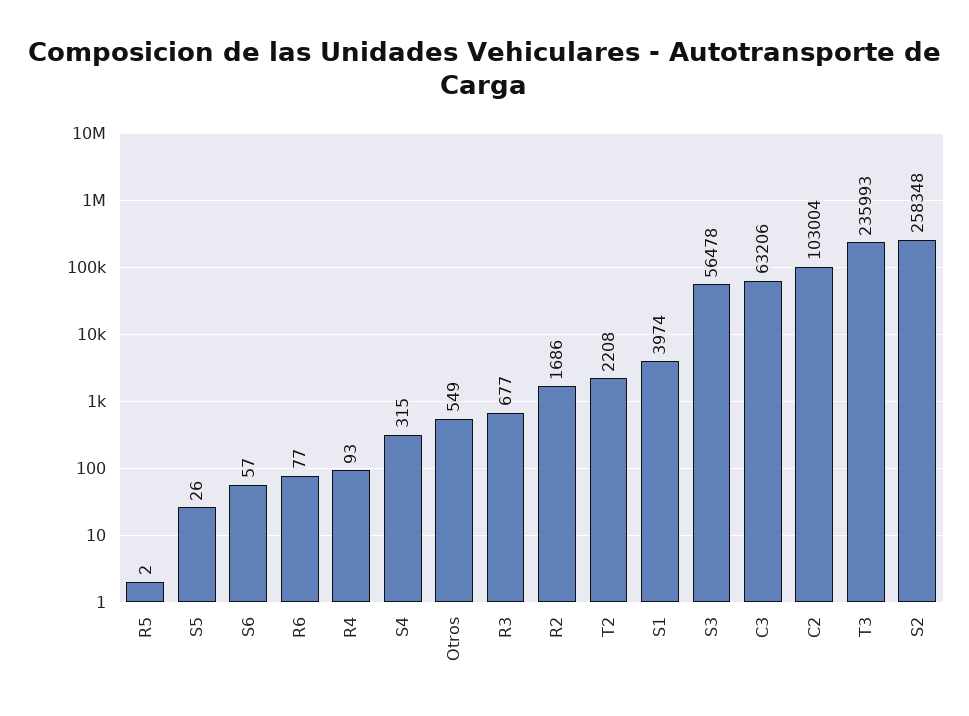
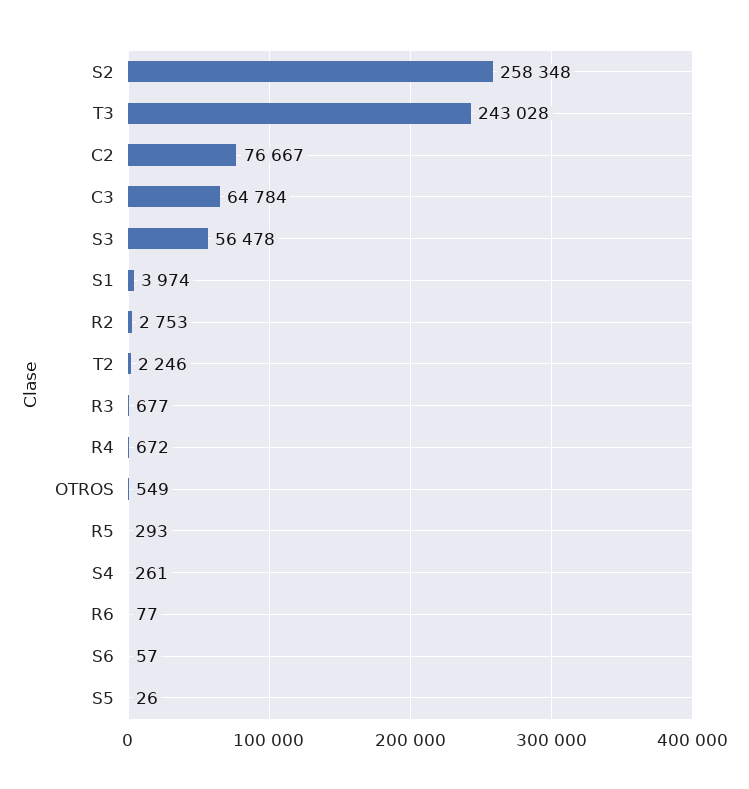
R5: 2 -> 293
R4: 93 -> 672
S4: 315 -> 261
R2: 1686 -> 2753
T2: 2208 -> 2246
C3: 63206 -> 64784
C2: 103004 -> 76667
T3: 235993 -> 243028

